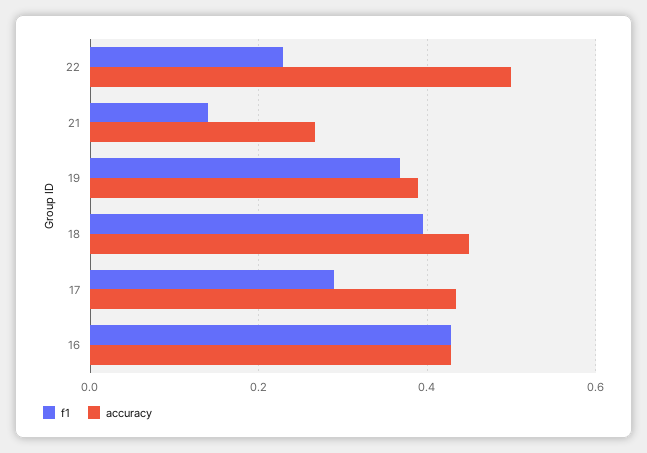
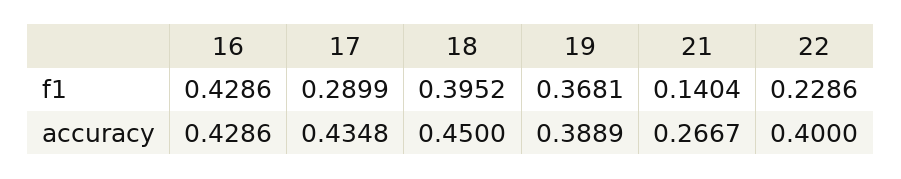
accuracy, 22: 0.5 -> 0.4

